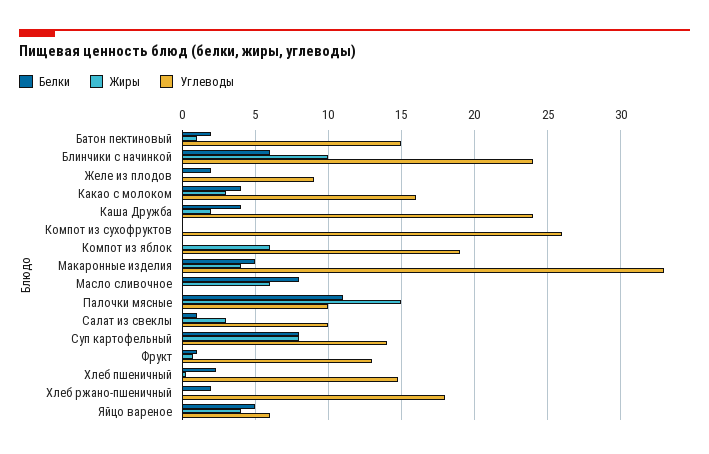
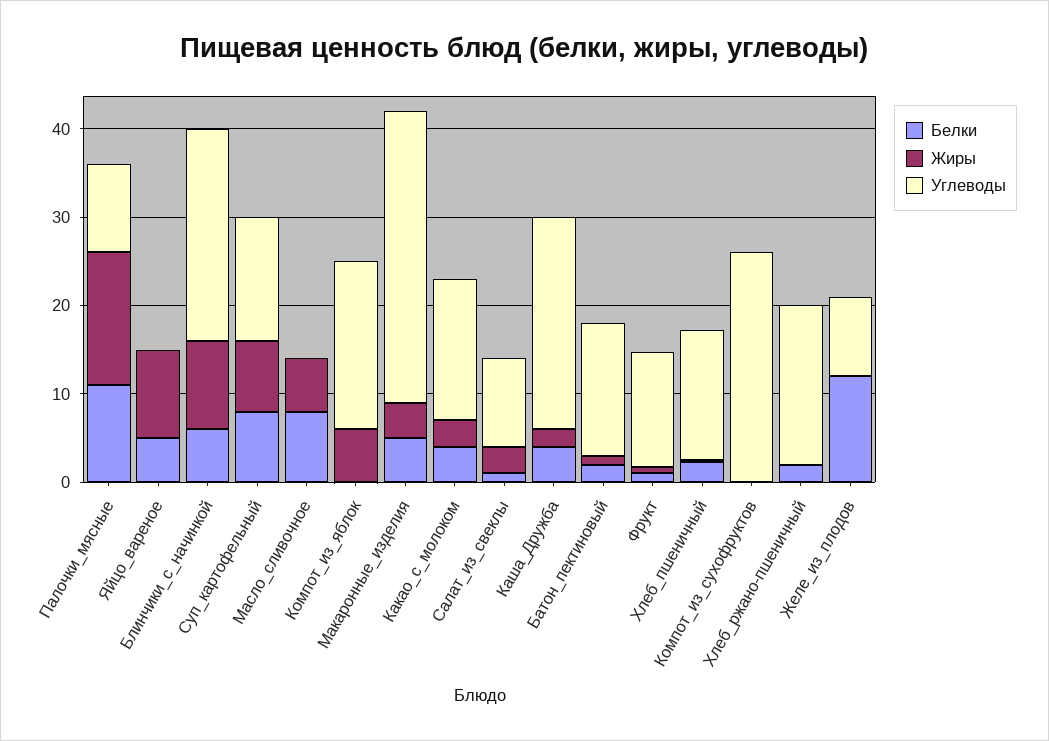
Белки, Желе из плодов: 2 -> 12
Жиры, Яйцо вареное: 4 -> 10
Углеводы, Яйцо вареное: 6 -> 0

